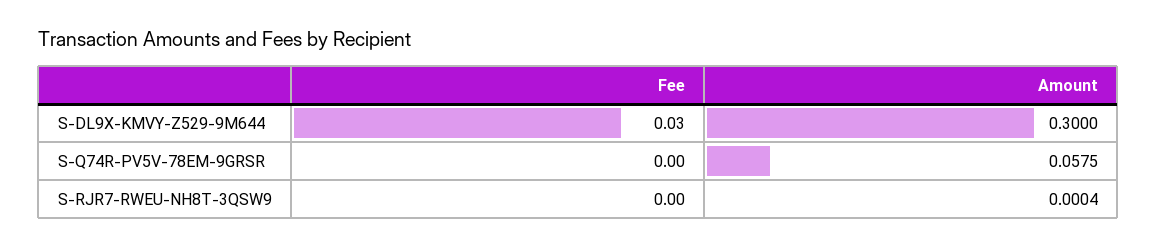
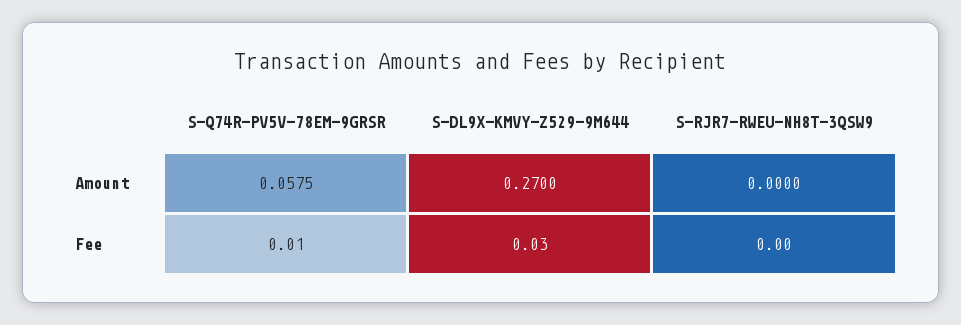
Amount, S-DL9X-KMVY-Z529-9M644: 0.3 -> 0.27
Fee, S-Q74R-PV5V-78EM-9GRSR: 0 -> 0.01
Amount, S-RJR7-RWEU-NH8T-3QSW9: 0.0004 -> 0

